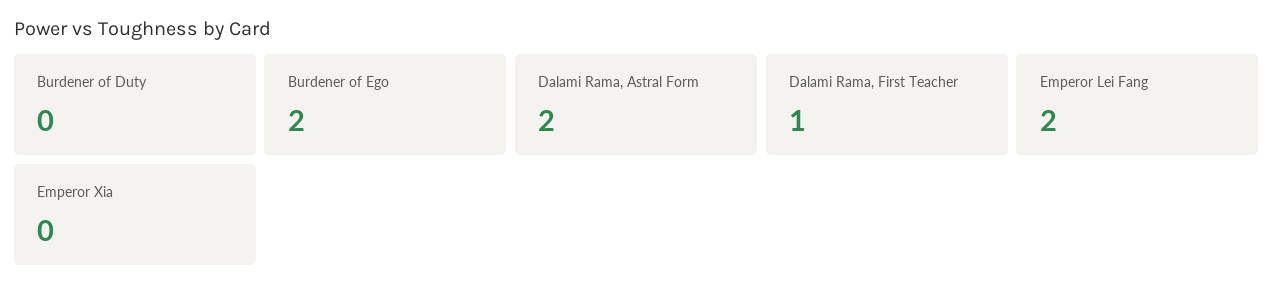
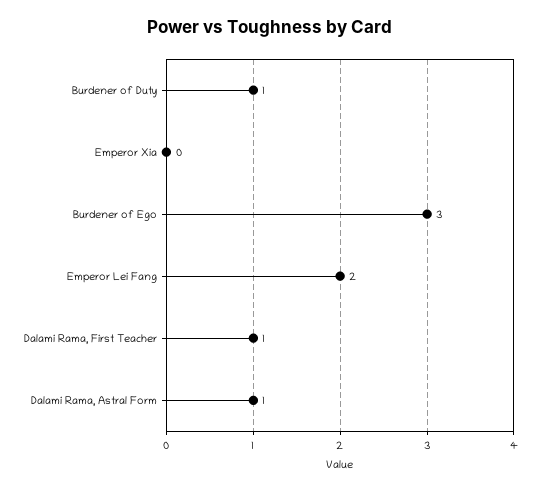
Burdener of Duty: 0 -> 1
Burdener of Ego: 2 -> 3
Dalami Rama, Astral Form: 2 -> 1

